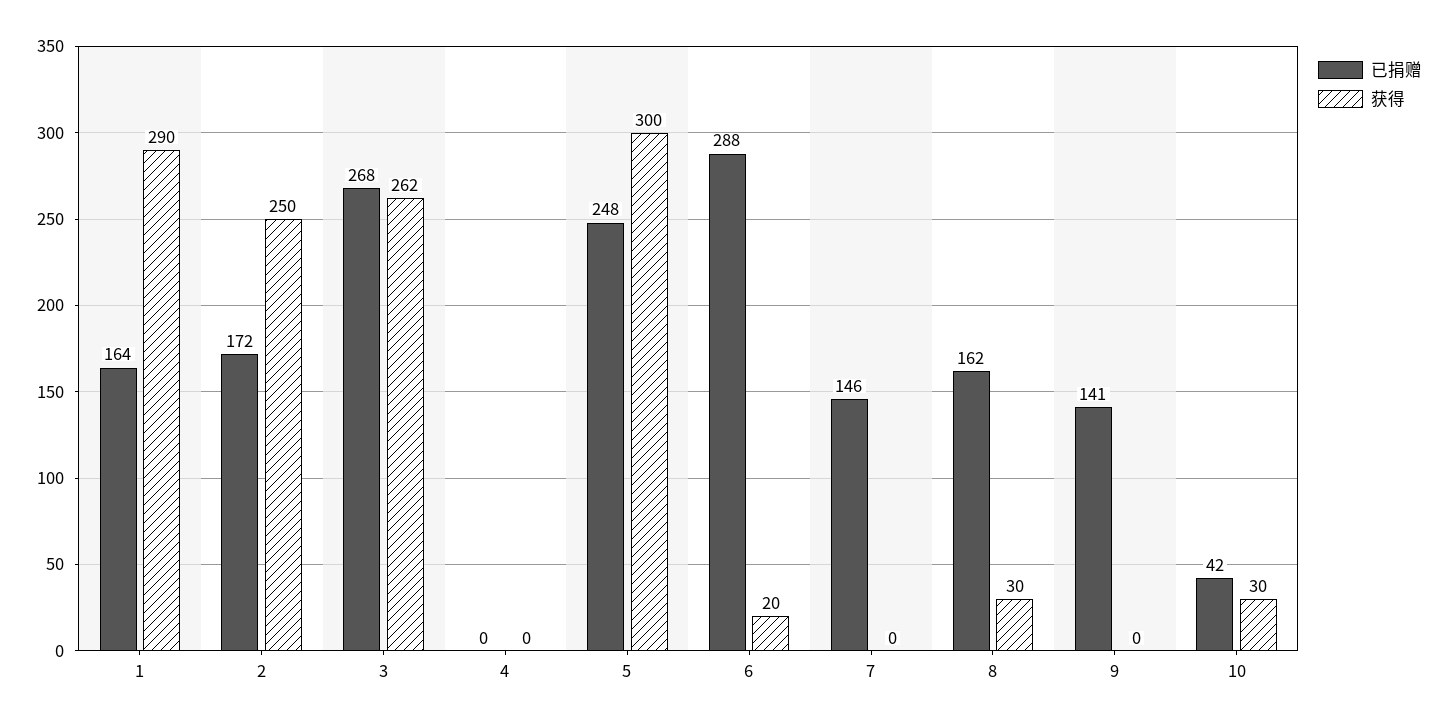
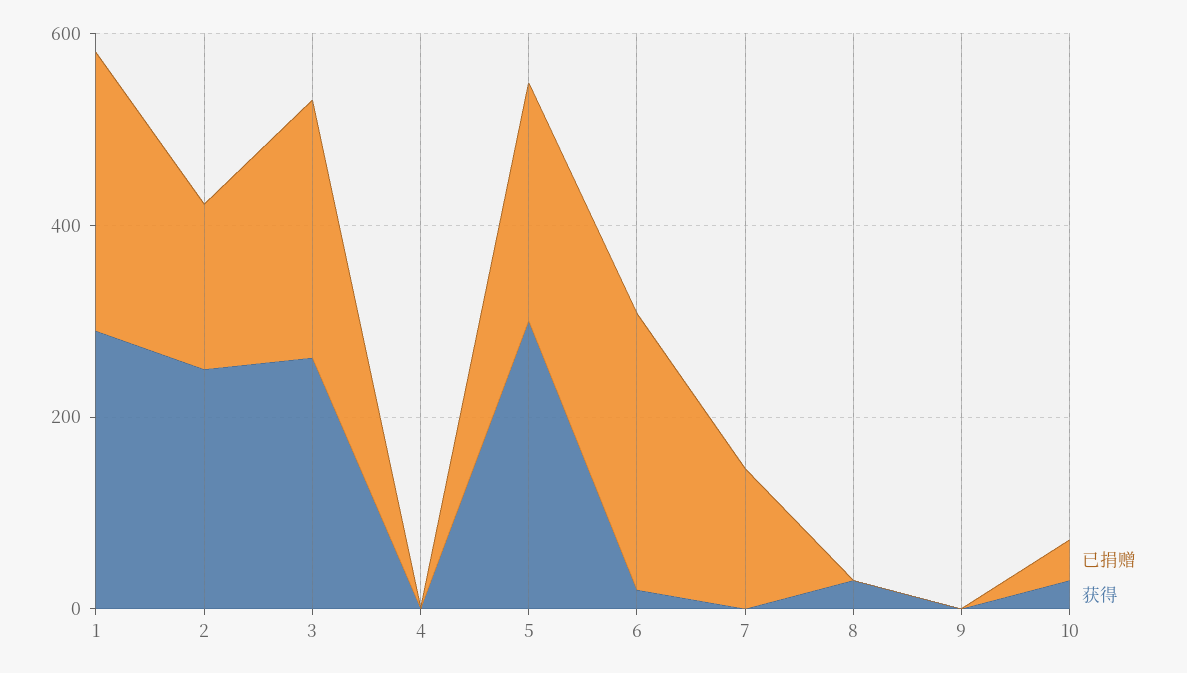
已捐赠, 1: 164 -> 300
已捐赠, 8: 162 -> 0
已捐赠, 9: 141 -> 0

